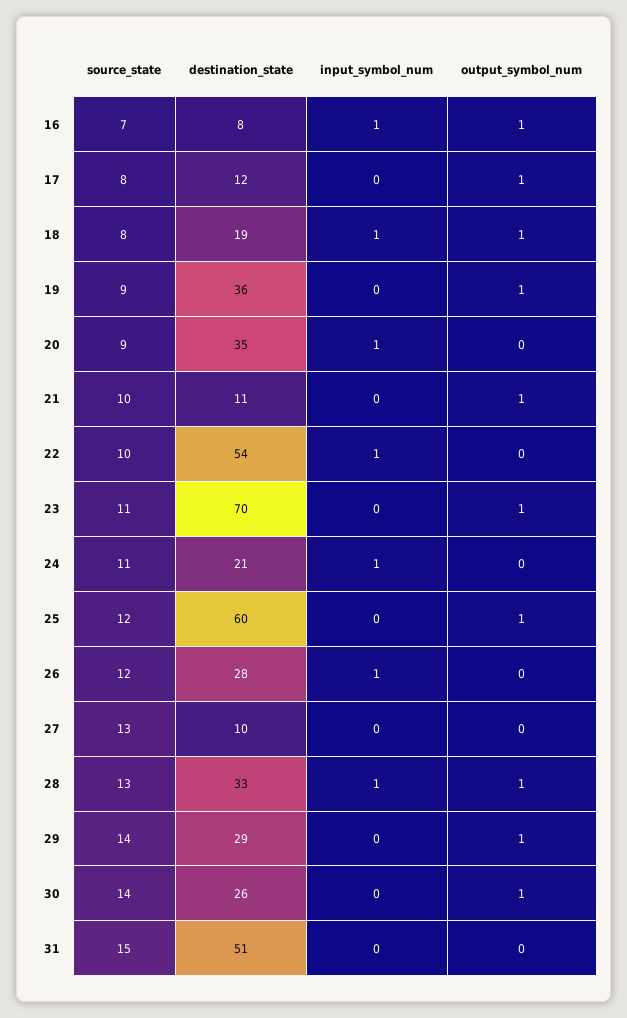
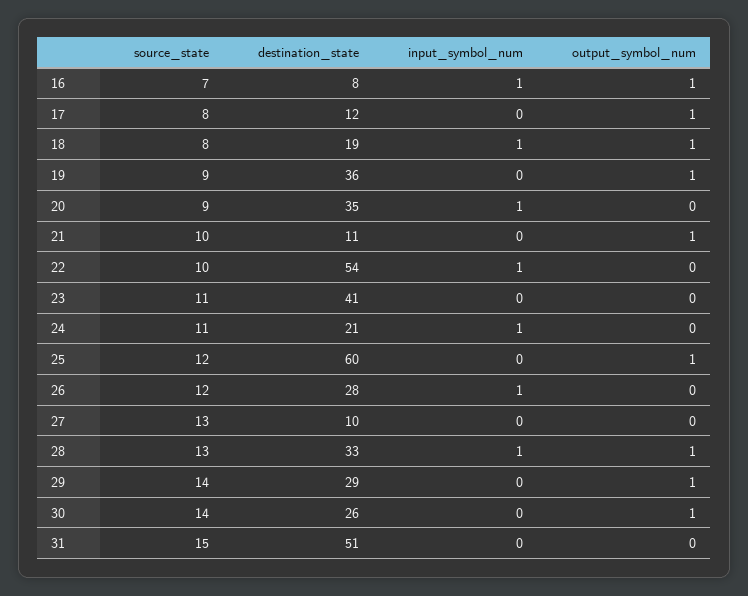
destination_state, 23: 70 -> 41
output_symbol_num, 23: 1 -> 0

